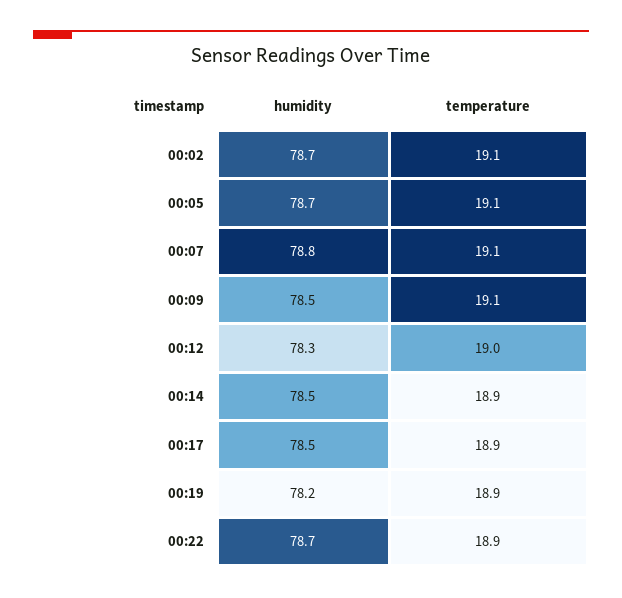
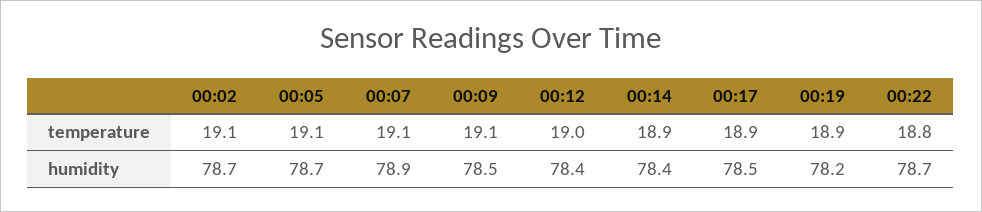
humidity, 00:07: 78.8 -> 78.9
humidity, 00:12: 78.3 -> 78.4
humidity, 00:14: 78.5 -> 78.4
temperature, 00:22: 18.9 -> 18.8

